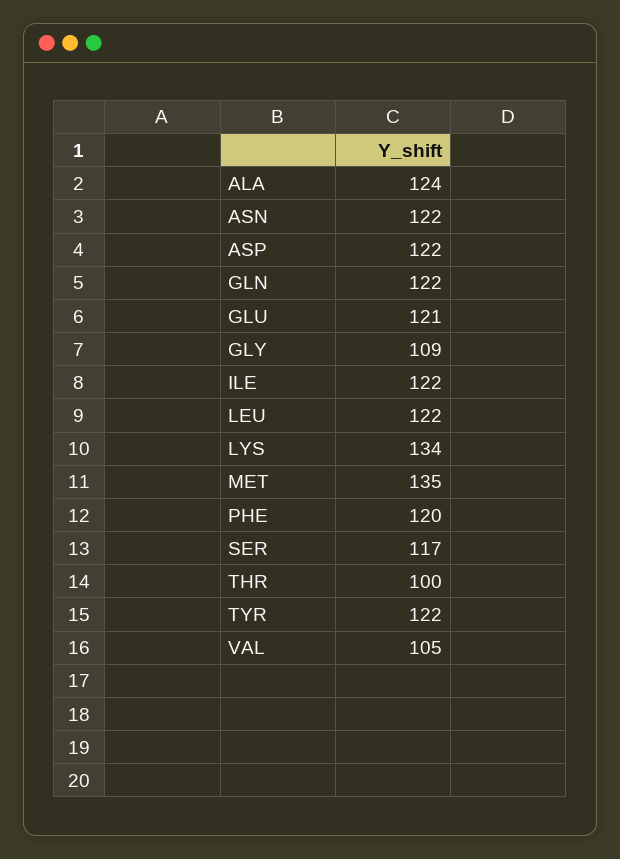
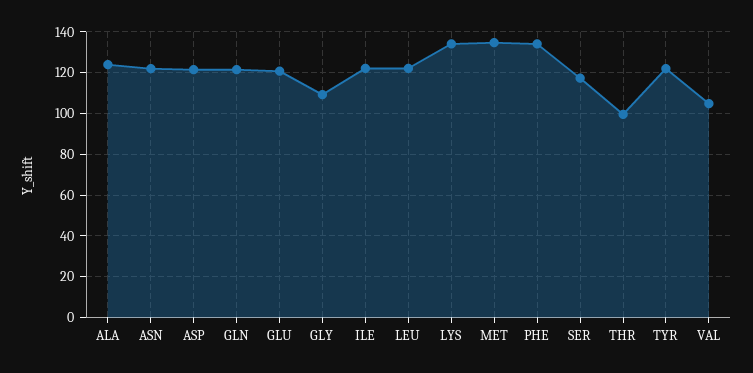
PHE: 120 -> 135

